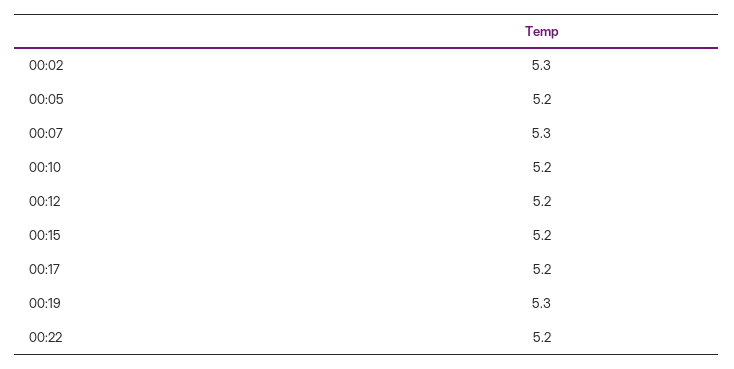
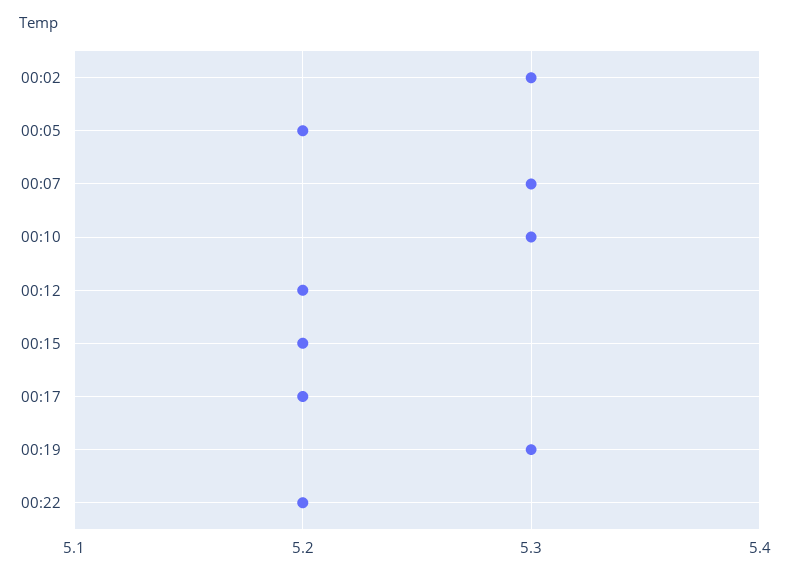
00:10: 5.2 -> 5.3

